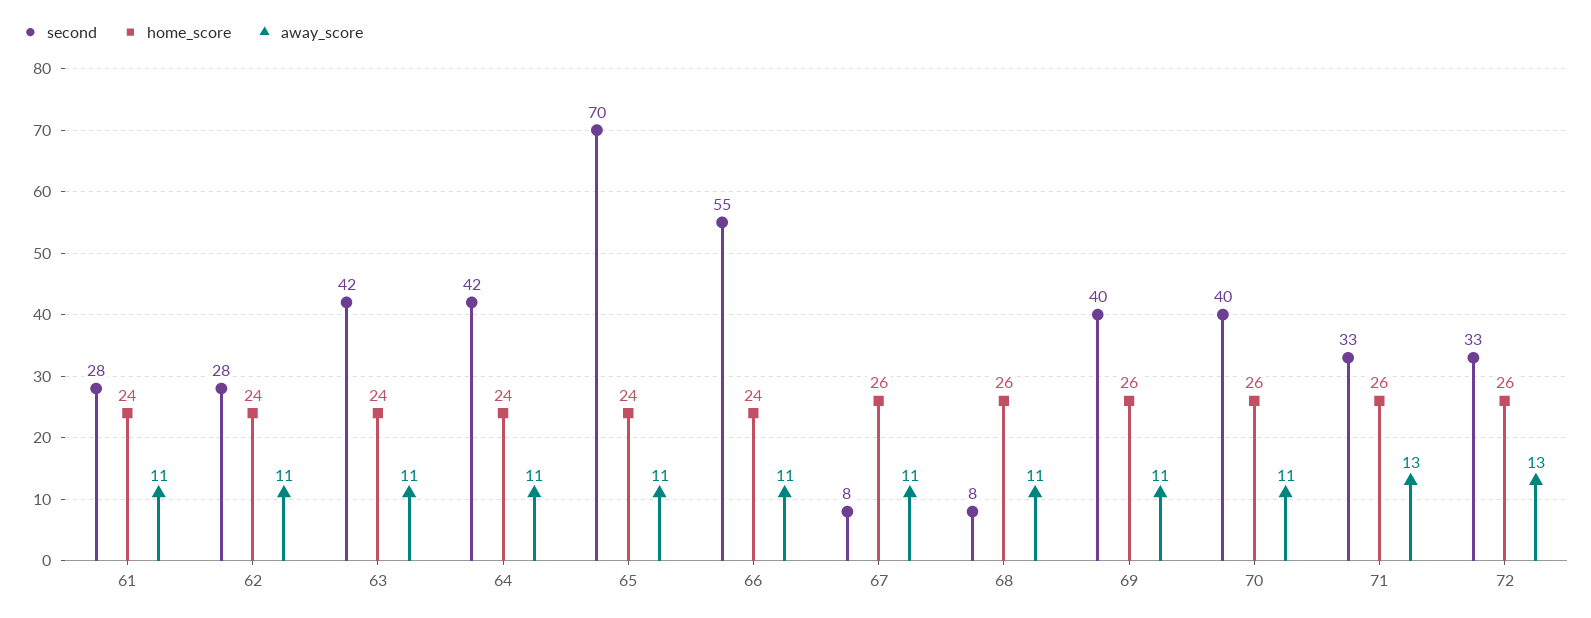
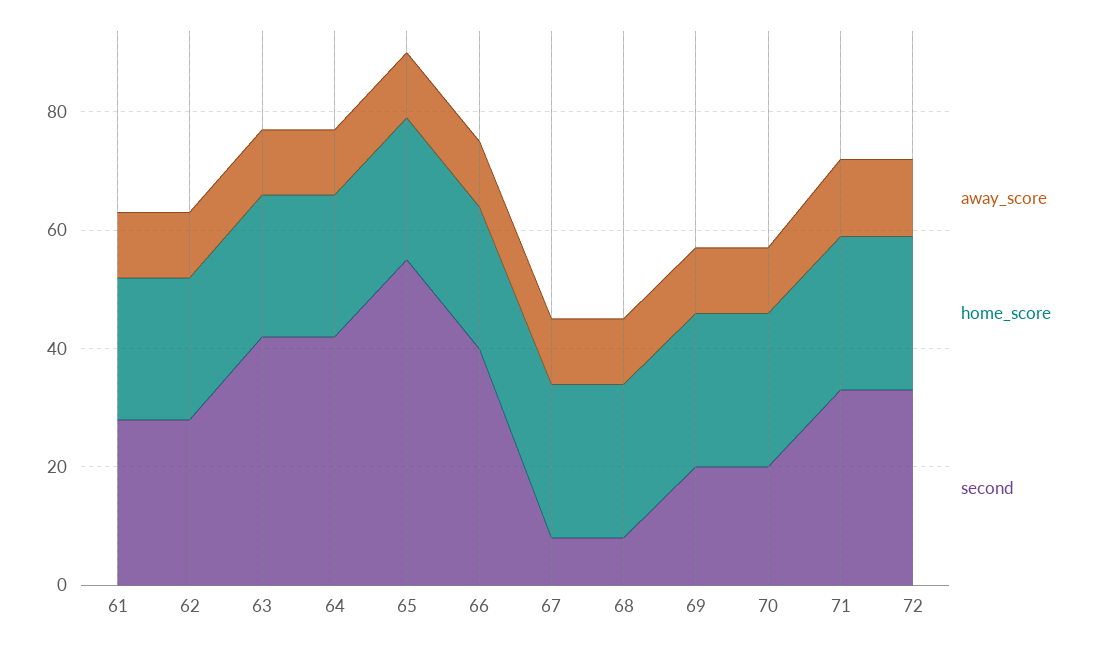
second, 65: 70 -> 55
second, 66: 55 -> 40
second, 69: 40 -> 20
second, 70: 40 -> 20

